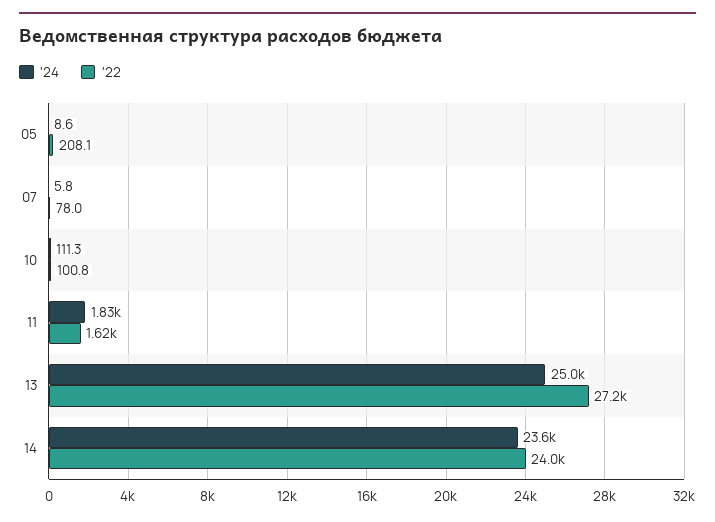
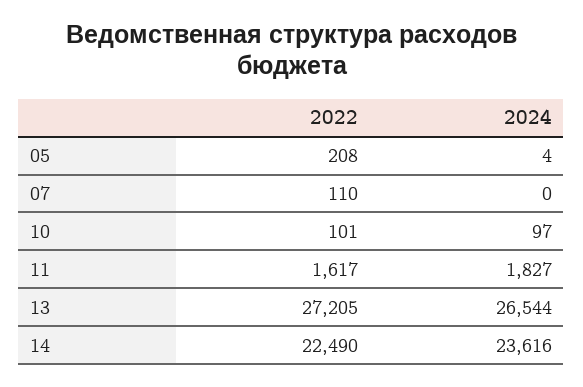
'24, 05: 8.6 -> 4
'24, 07: 5.8 -> 0
'22, 07: 78 -> 110
'24, 10: 111.3 -> 97
'24, 13: 25000 -> 26544
'22, 14: 24000 -> 22490

